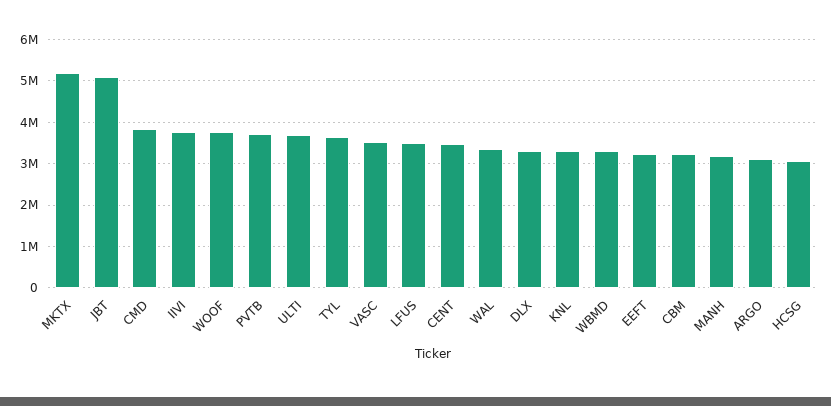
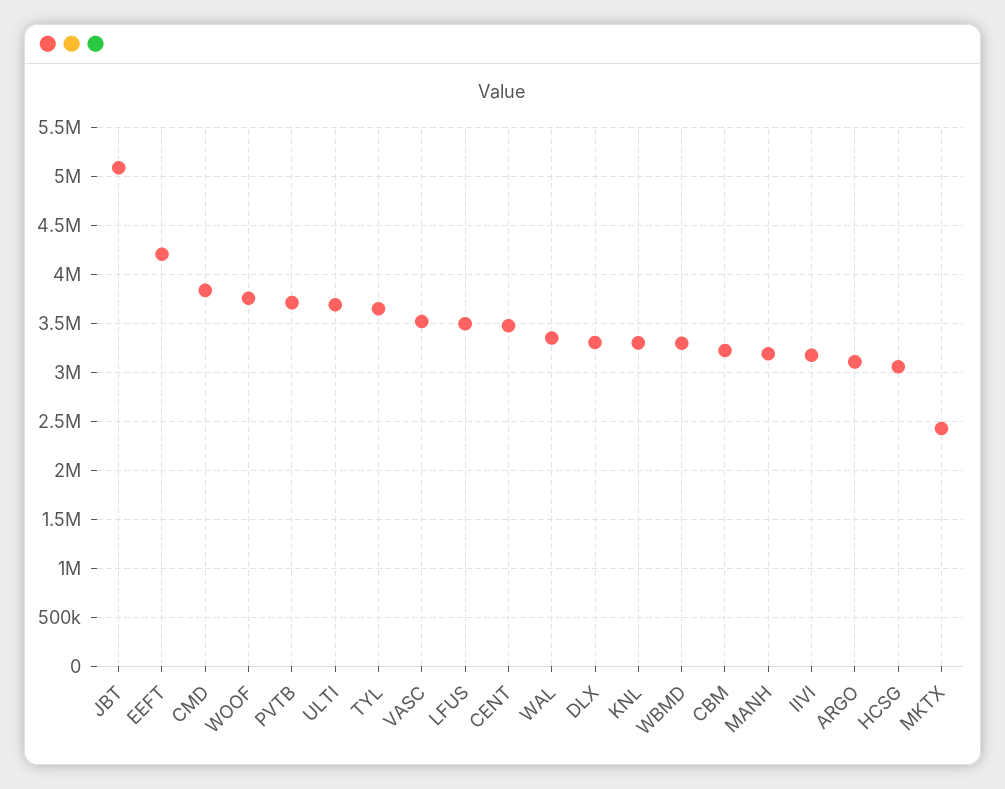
MKTX: 5200000 -> 2400000
IIVI: 3800000 -> 3200000
EEFT: 3200000 -> 4200000

